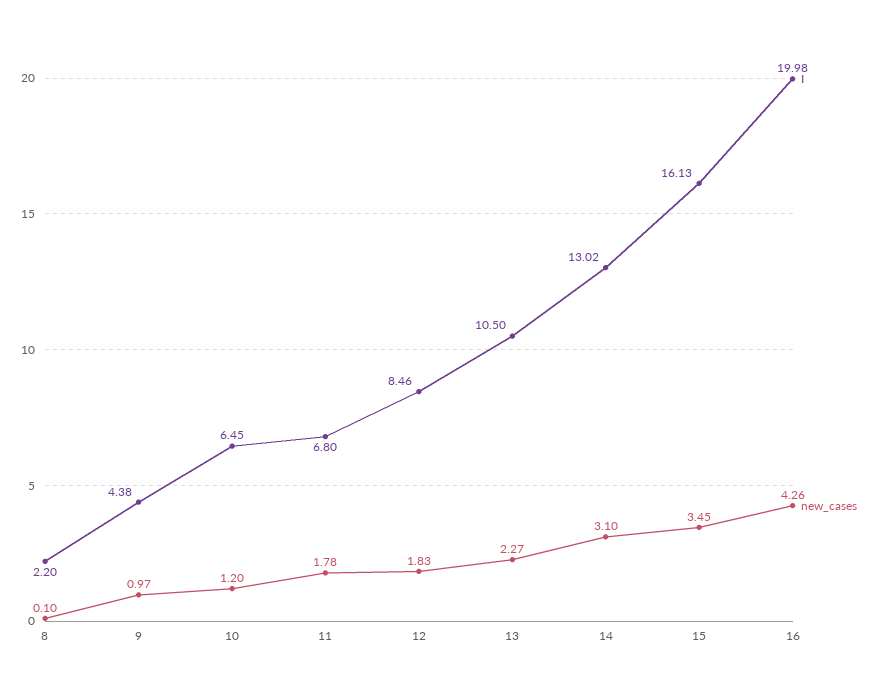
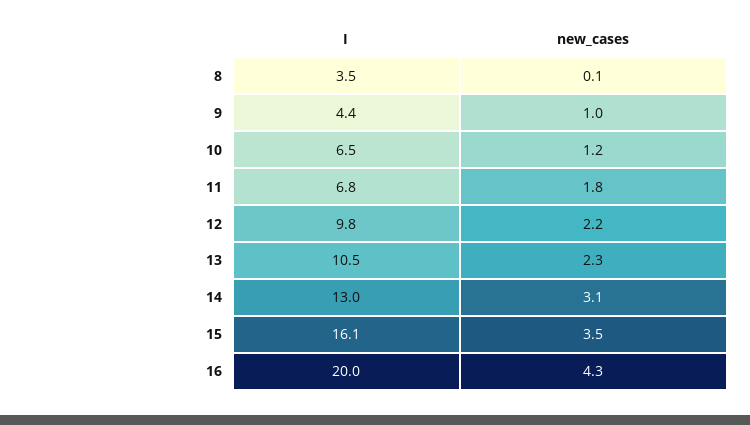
I, 8: 2.2 -> 3.5
I, 12: 8.46 -> 9.8
new_cases, 12: 1.83 -> 2.2

